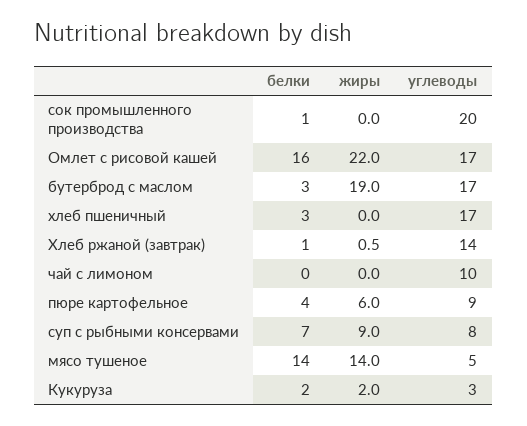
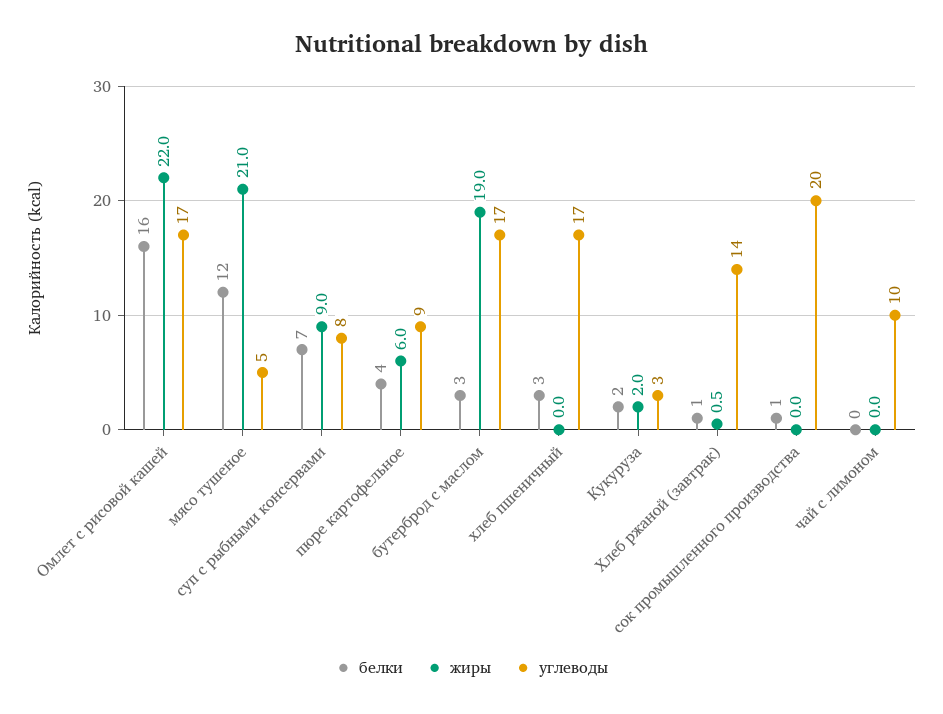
белки, мясо тушеное: 14 -> 12
жиры, мясо тушеное: 14 -> 21

